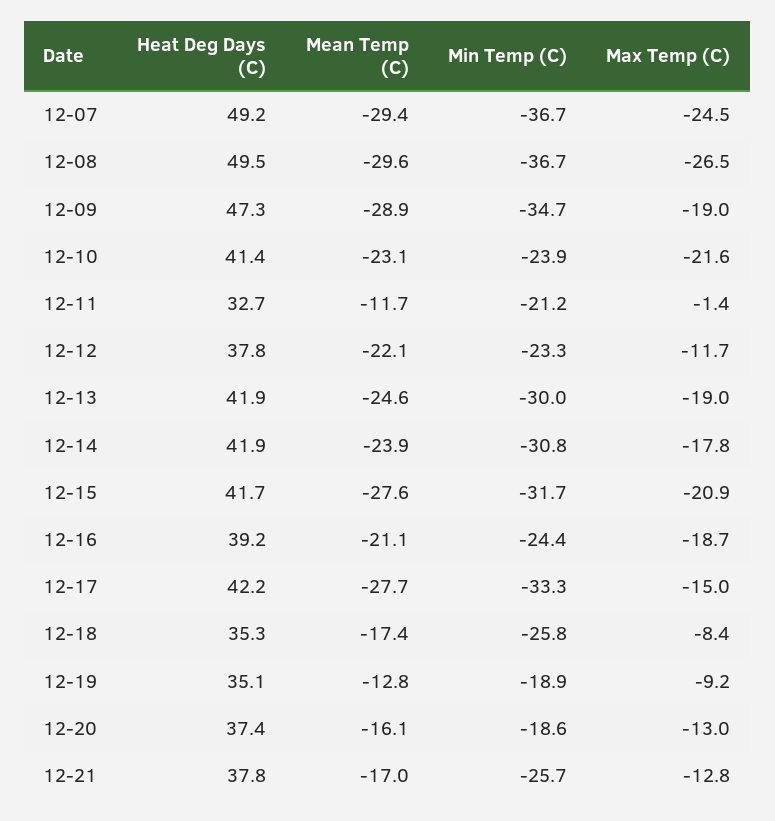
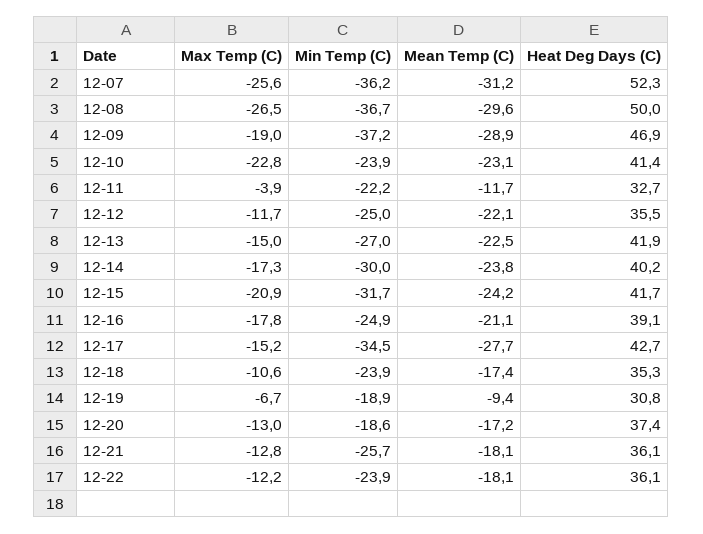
Heat Deg Days (C), 12-07: 49.2 -> 52.3
Mean Temp (C), 12-07: -29.4 -> -31.2
Min Temp (C), 12-07: -36.7 -> -36.2
Max Temp (C), 12-07: -24.5 -> -25.6
Heat Deg Days (C), 12-08: 49.5 -> 50
Heat Deg Days (C), 12-09: 47.3 -> 46.9
Min Temp (C), 12-09: -34.7 -> -37.2
Max Temp (C), 12-10: -21.6 -> -22.8
Min Temp (C), 12-11: -21.2 -> -22.2
Max Temp (C), 12-11: -1.4 -> -3.9
Heat Deg Days (C), 12-12: 37.8 -> 35.5
Min Temp (C), 12-12: -23.3 -> -25
Mean Temp (C), 12-13: -24.6 -> -22.5
Min Temp (C), 12-13: -30 -> -27
Max Temp (C), 12-13: -19 -> -15
Heat Deg Days (C), 12-14: 41.9 -> 40.2
Mean Temp (C), 12-14: -23.9 -> -23.8
Min Temp (C), 12-14: -30.8 -> -30
Max Temp (C), 12-14: -17.8 -> -17.3
Mean Temp (C), 12-15: -27.6 -> -24.2
Heat Deg Days (C), 12-16: 39.2 -> 39.1
Min Temp (C), 12-16: -24.4 -> -24.9
Max Temp (C), 12-16: -18.7 -> -17.8
Heat Deg Days (C), 12-17: 42.2 -> 42.7
Min Temp (C), 12-17: -33.3 -> -34.5
Max Temp (C), 12-17: -15 -> -15.2
Min Temp (C), 12-18: -25.8 -> -23.9
Max Temp (C), 12-18: -8.4 -> -10.6
Heat Deg Days (C), 12-19: 35.1 -> 30.8
Mean Temp (C), 12-19: -12.8 -> -9.4
Max Temp (C), 12-19: -9.2 -> -6.7
Mean Temp (C), 12-20: -16.1 -> -17.2
Heat Deg Days (C), 12-21: 37.8 -> 36.1
Mean Temp (C), 12-21: -17 -> -18.1
Max Temp (C), 12-22: none -> -12.2
Min Temp (C), 12-22: none -> -23.9
Mean Temp (C), 12-22: none -> -18.1
Heat Deg Days (C), 12-22: none -> 36.1

